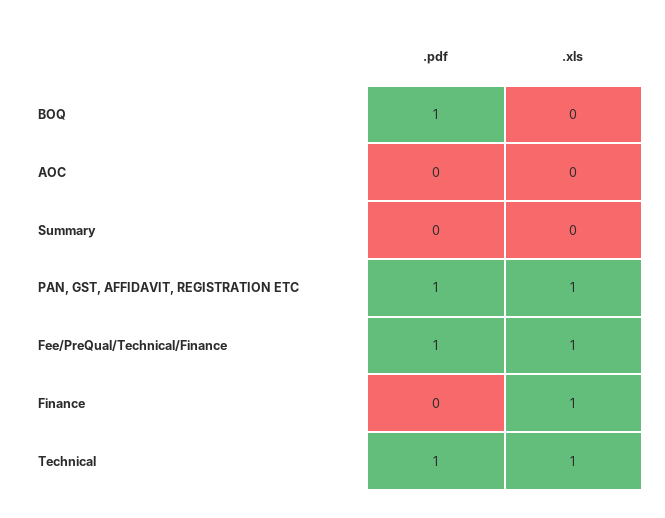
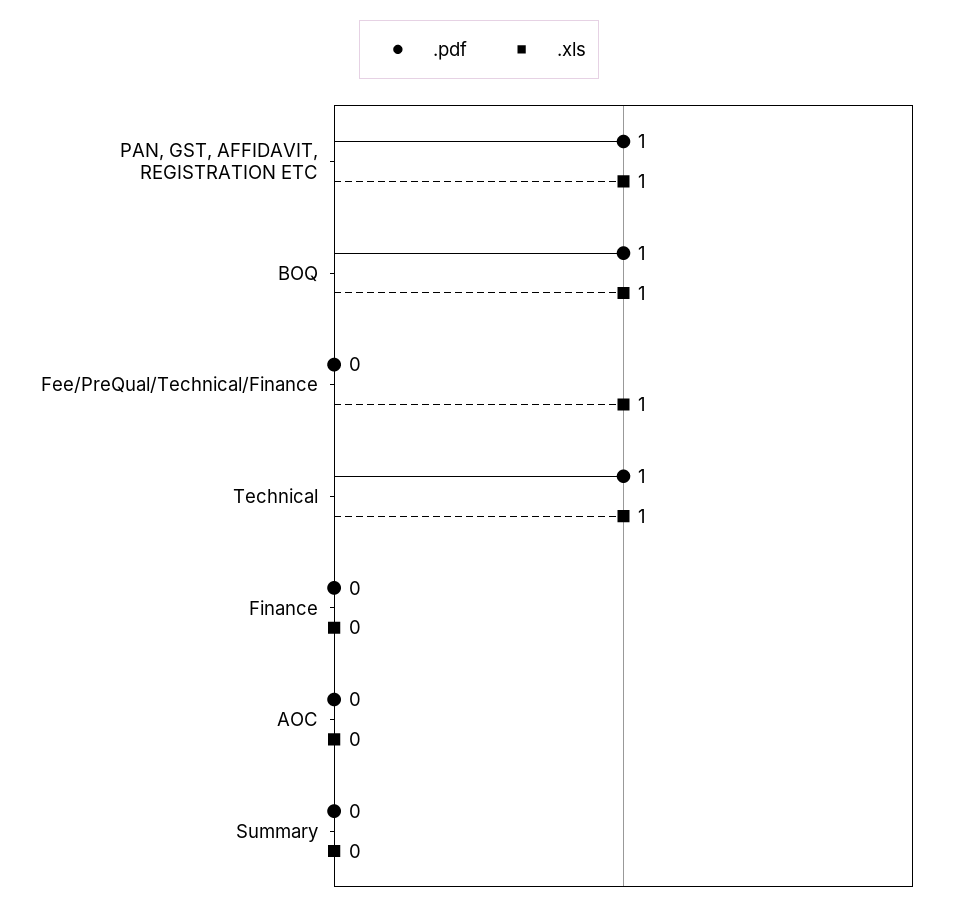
.xls, BOQ: 0 -> 1
.pdf, Fee/PreQual/Technical/Finance: 1 -> 0
.xls, Finance: 1 -> 0

